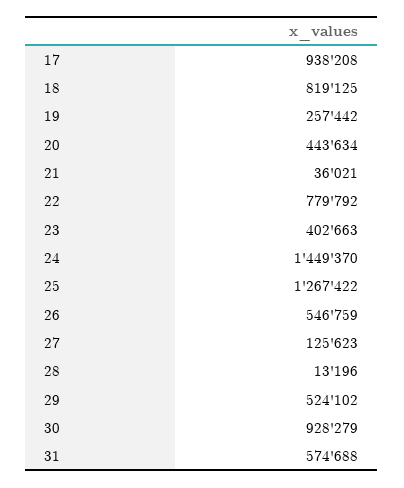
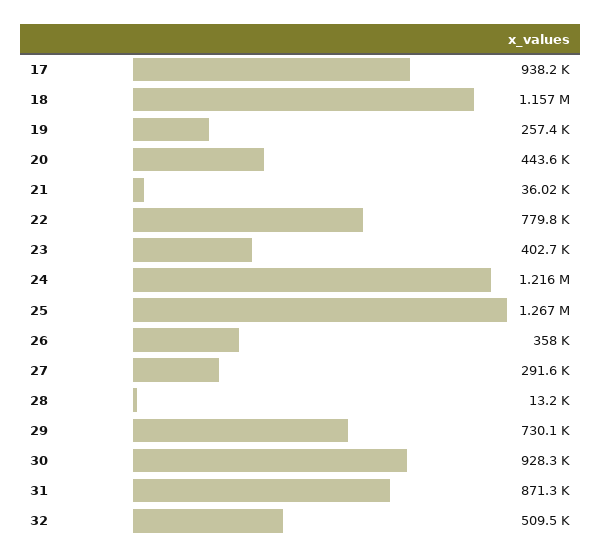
18: 819125 -> 1157000
24: 1449370 -> 1216000
26: 546759 -> 358000
27: 125623 -> 291600
29: 524102 -> 730100
31: 574688 -> 871300
32: none -> 509500

